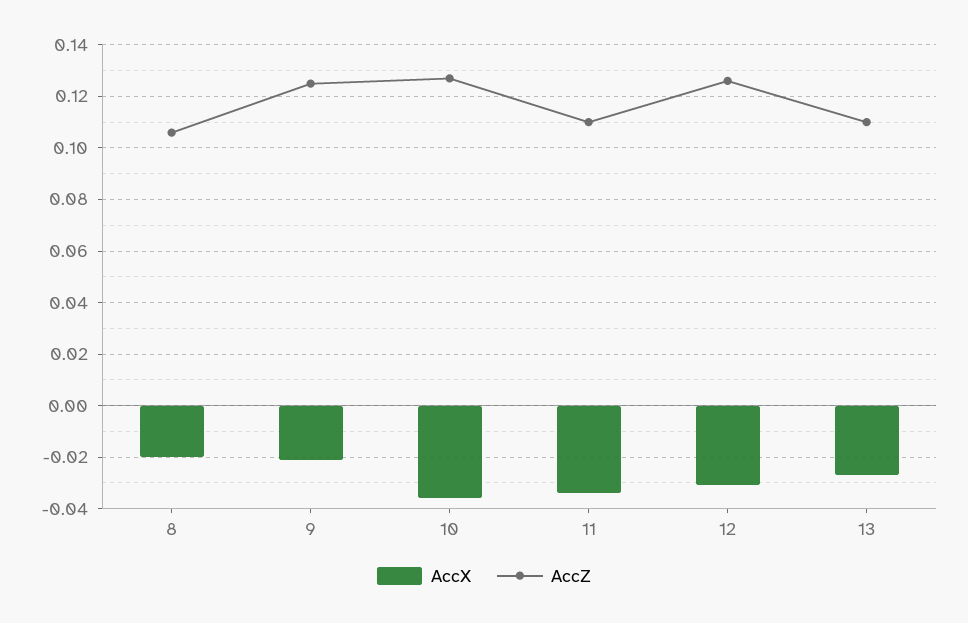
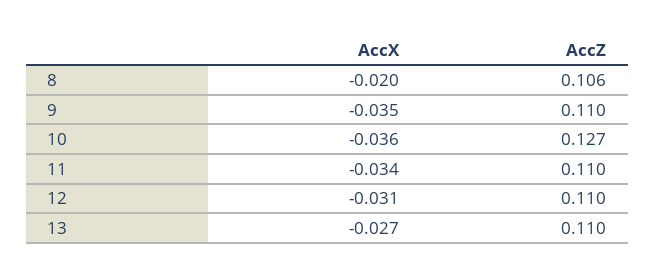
AccX, 9: -0.02 -> -0.035
AccZ, 9: 0.125 -> 0.11
AccZ, 12: 0.125 -> 0.11

